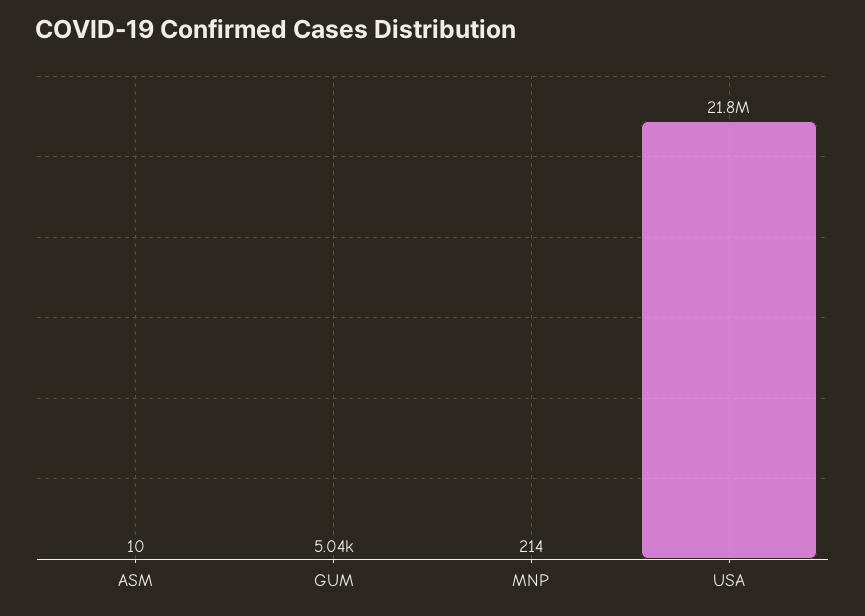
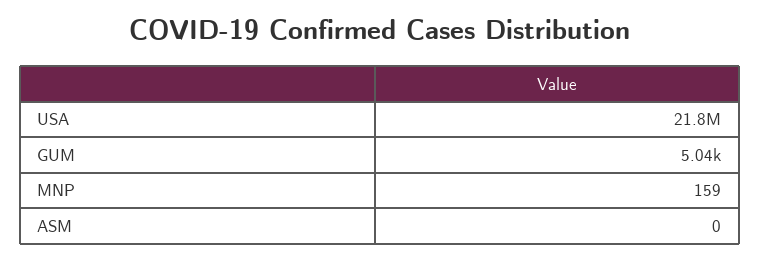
ASM: 10 -> 0
MNP: 214 -> 159

